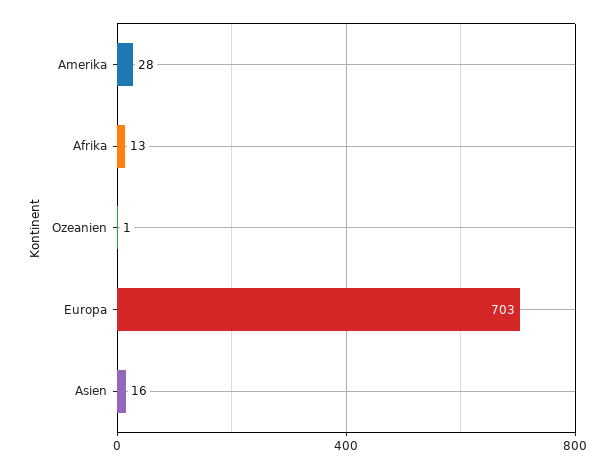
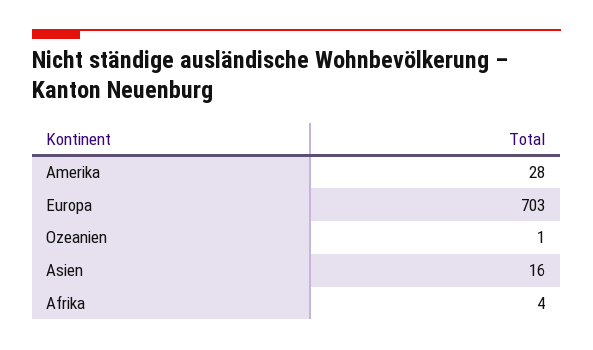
Afrika: 13 -> 4

